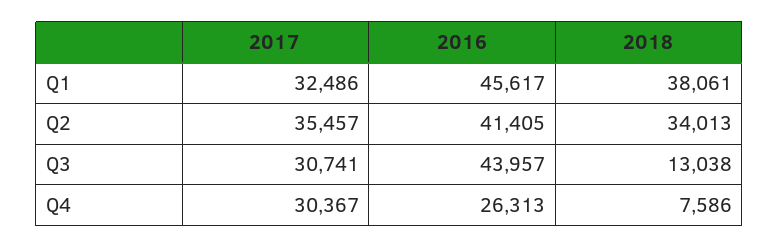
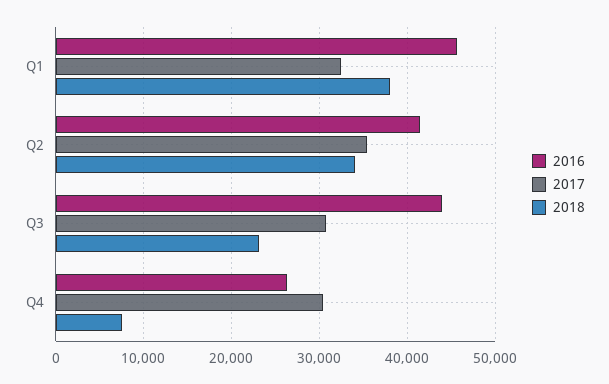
2018, Q3: 13038 -> 23000

